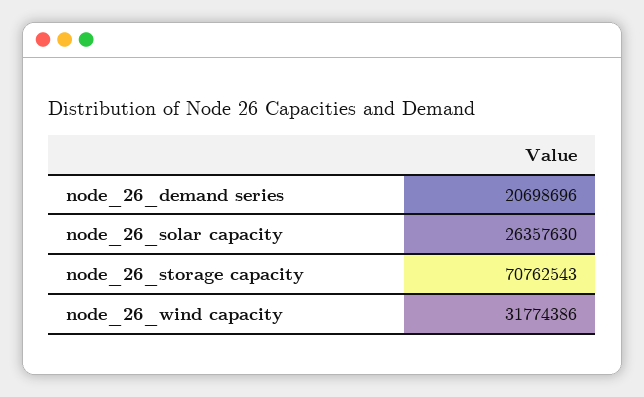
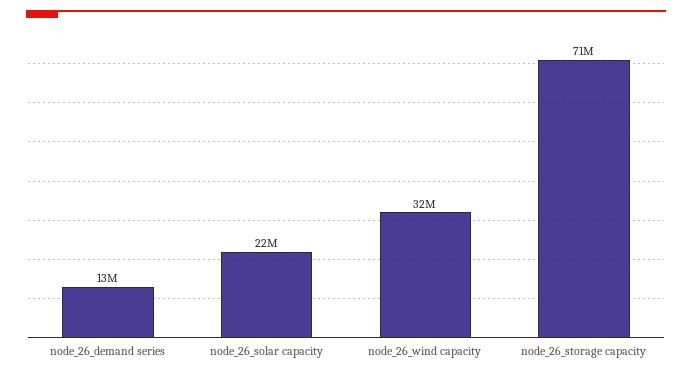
node_26_demand series: 20698696 -> 13000000
node_26_solar capacity: 26357630 -> 22000000

